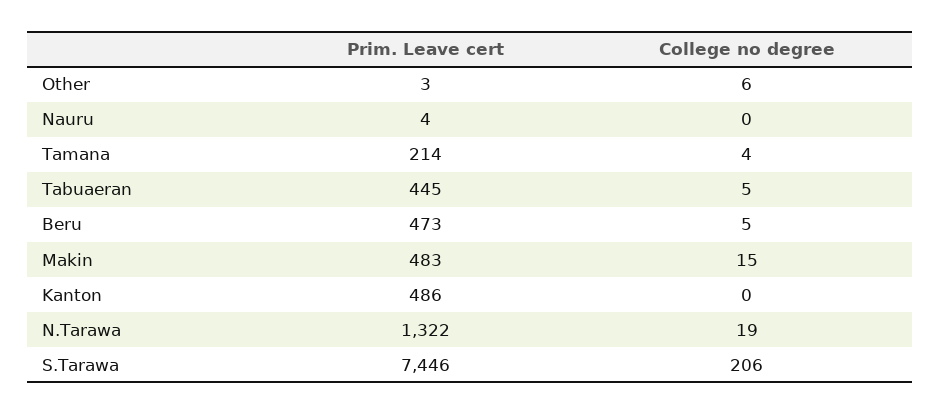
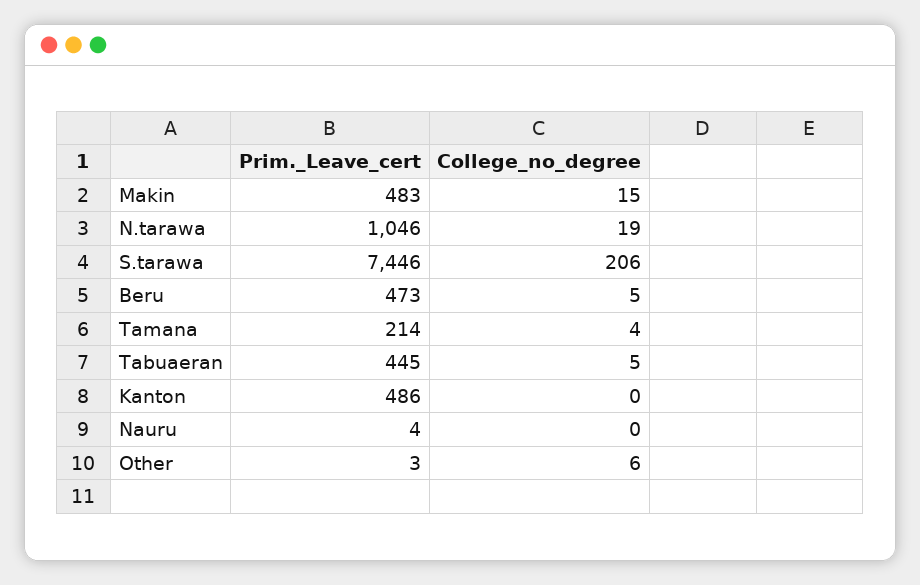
Prim. Leave cert, N.Tarawa: 1322 -> 1046

